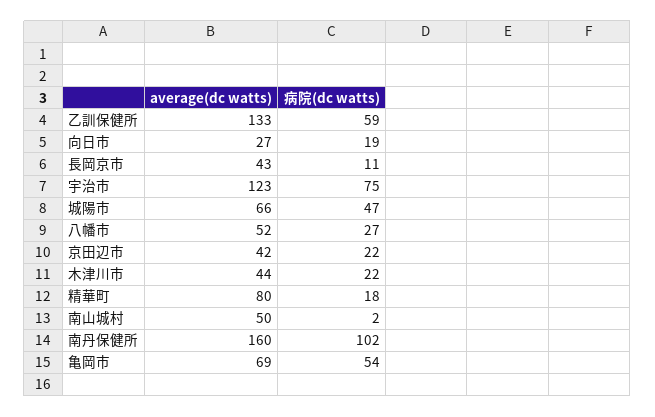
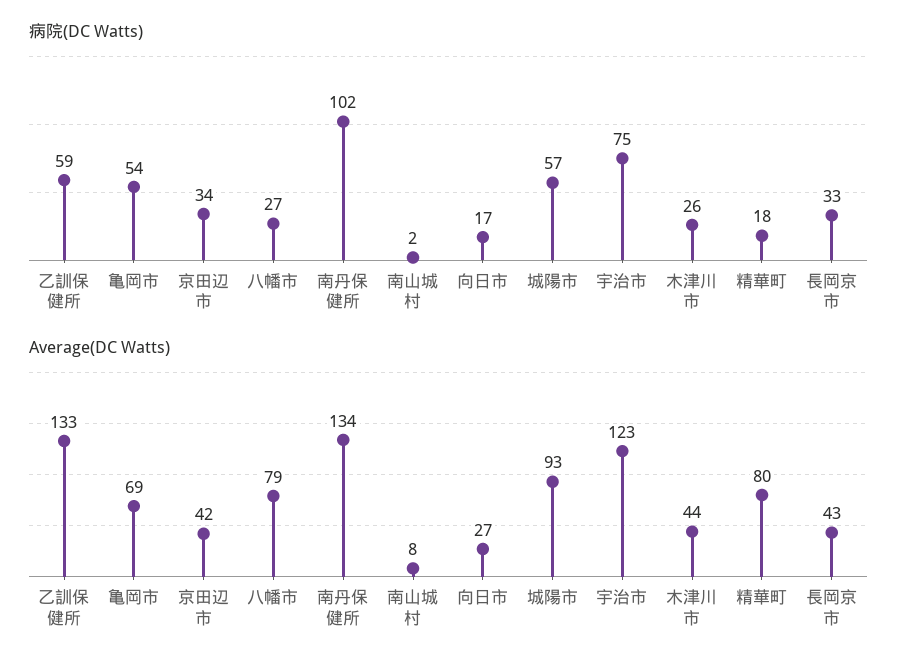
病院(dc watts), 向日市: 19 -> 17
病院(dc watts), 長岡京市: 11 -> 33
average(dc watts), 城陽市: 66 -> 93
病院(dc watts), 城陽市: 47 -> 57
average(dc watts), 八幡市: 52 -> 79
病院(dc watts), 京田辺市: 22 -> 34
病院(dc watts), 木津川市: 22 -> 26
average(dc watts), 南山城村: 50 -> 8
average(dc watts), 南丹保健所: 160 -> 134

